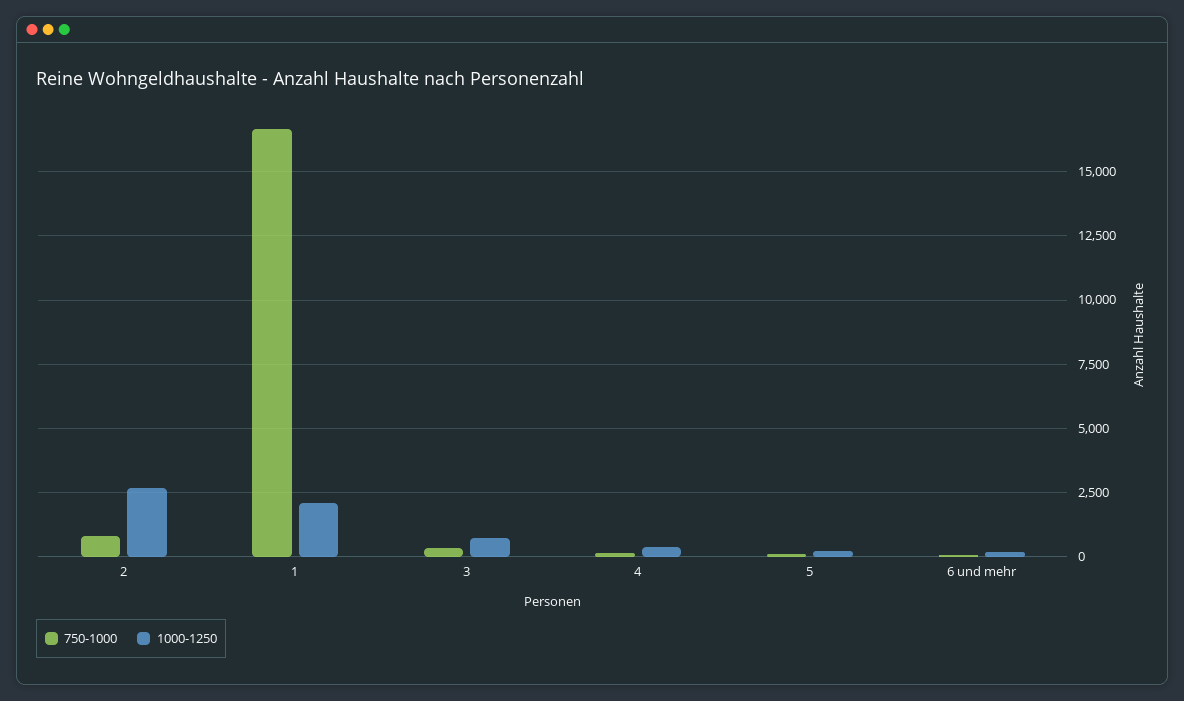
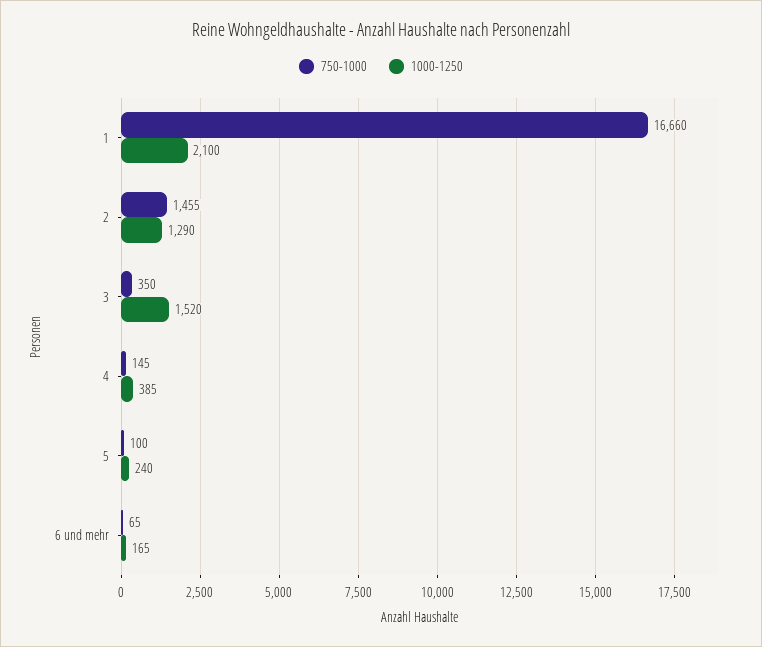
750-1000, 2: 750 -> 1455
1000-1250, 2: 2750 -> 1290
1000-1250, 3: 750 -> 1520

